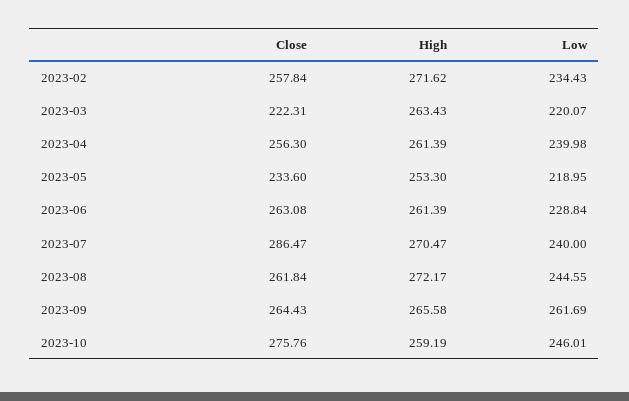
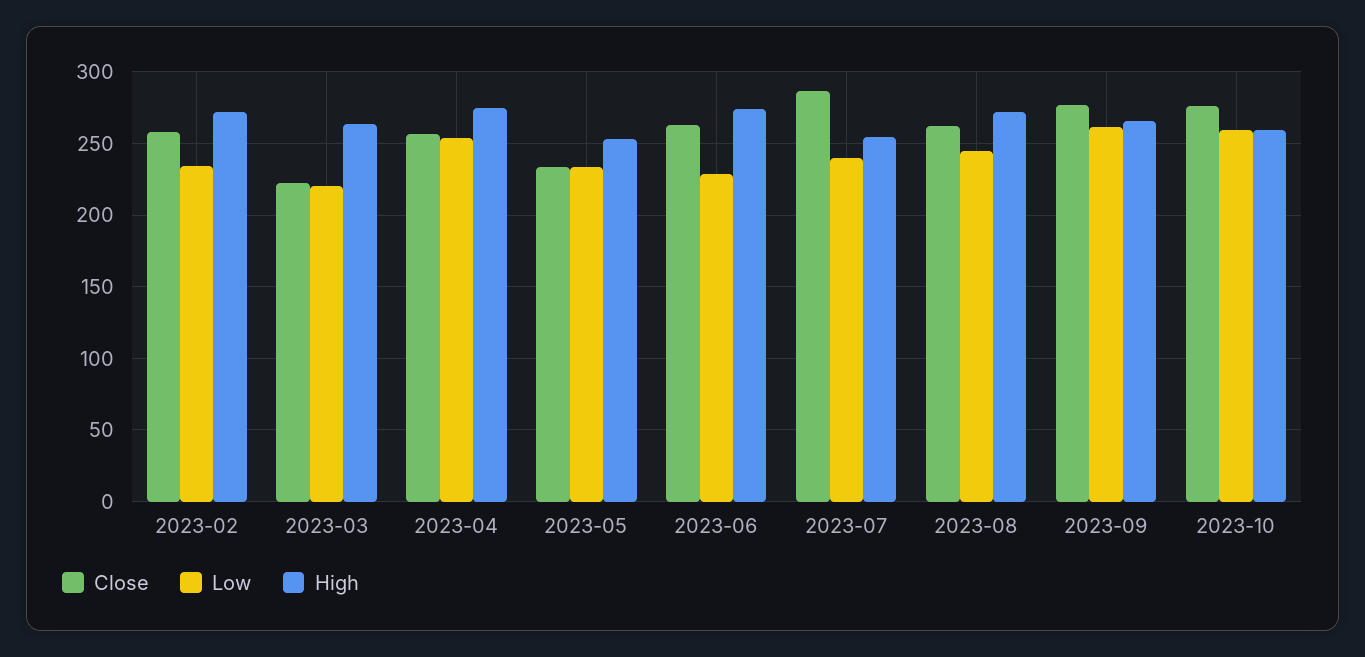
High, 2023-04: 261.39 -> 275
Low, 2023-04: 239.98 -> 255
Low, 2023-05: 218.95 -> 235
High, 2023-06: 261.39 -> 275
High, 2023-07: 270.47 -> 255
Close, 2023-09: 264.43 -> 275
Low, 2023-10: 246.01 -> 260

